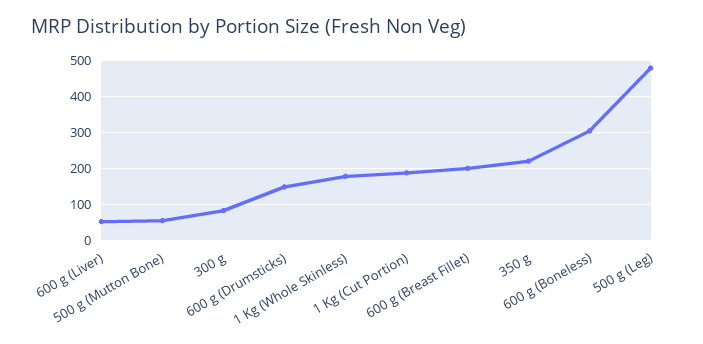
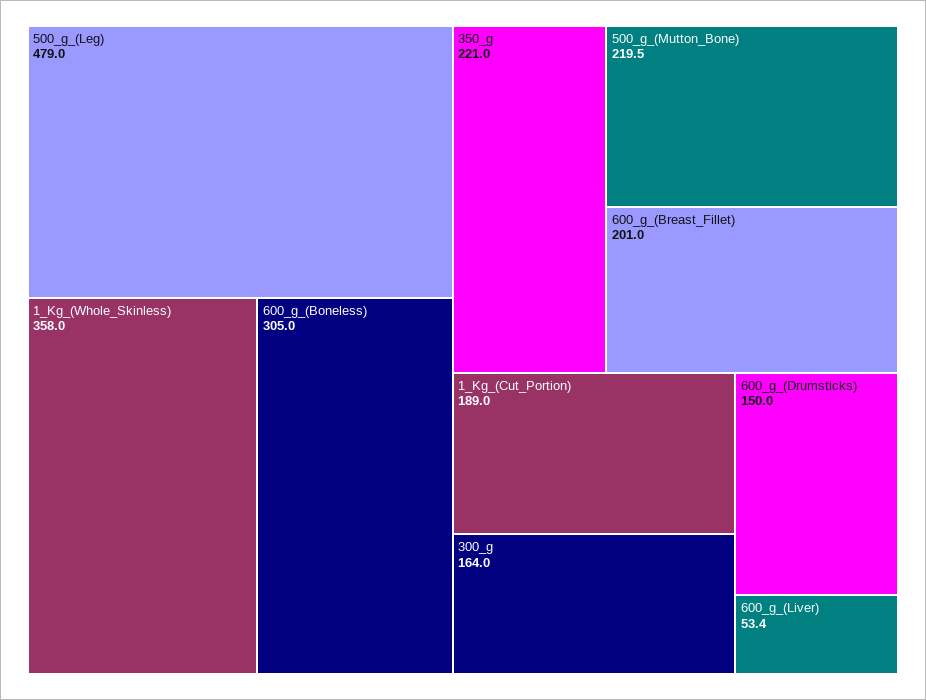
500 g (Mutton Bone): 60 -> 219.5
300 g: 80 -> 164
1 Kg (Whole Skinless): 180 -> 358

